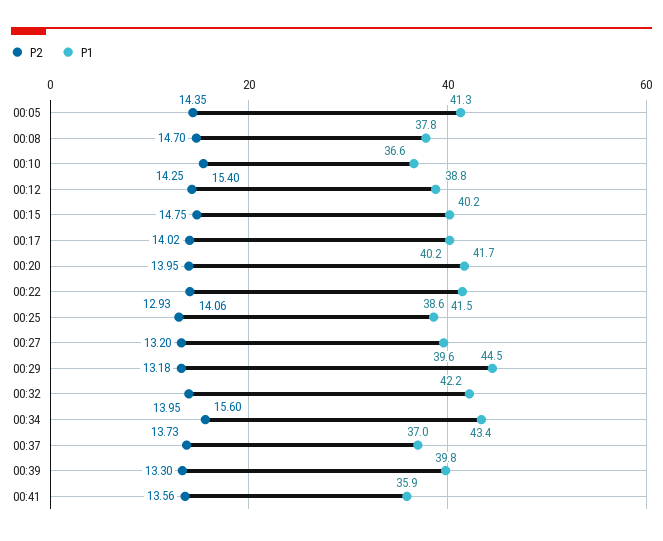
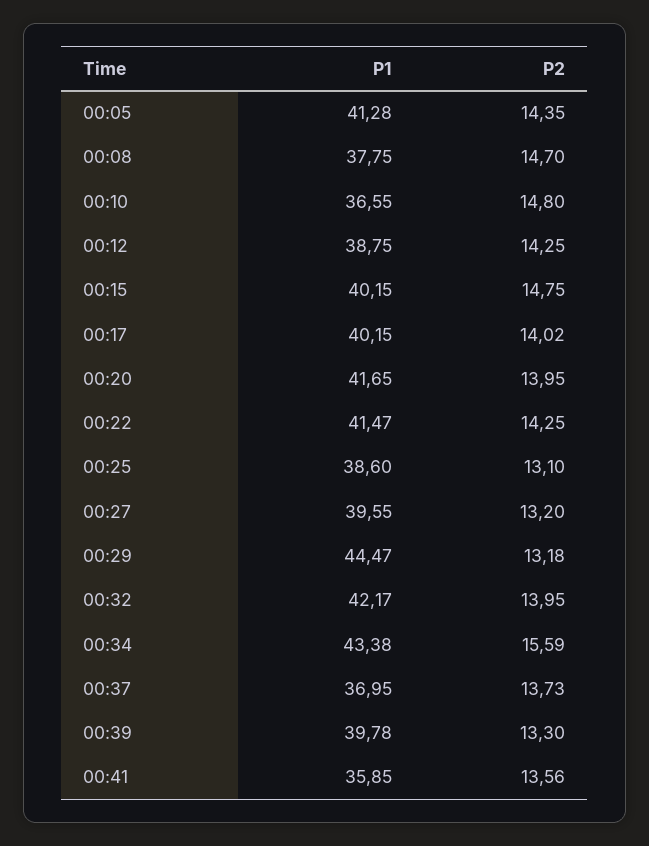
P2, 00:10: 15.4 -> 14.8
P2, 00:22: 14.06 -> 14.25
P2, 00:25: 12.93 -> 13.1
P2, 00:34: 15.6 -> 15.59

